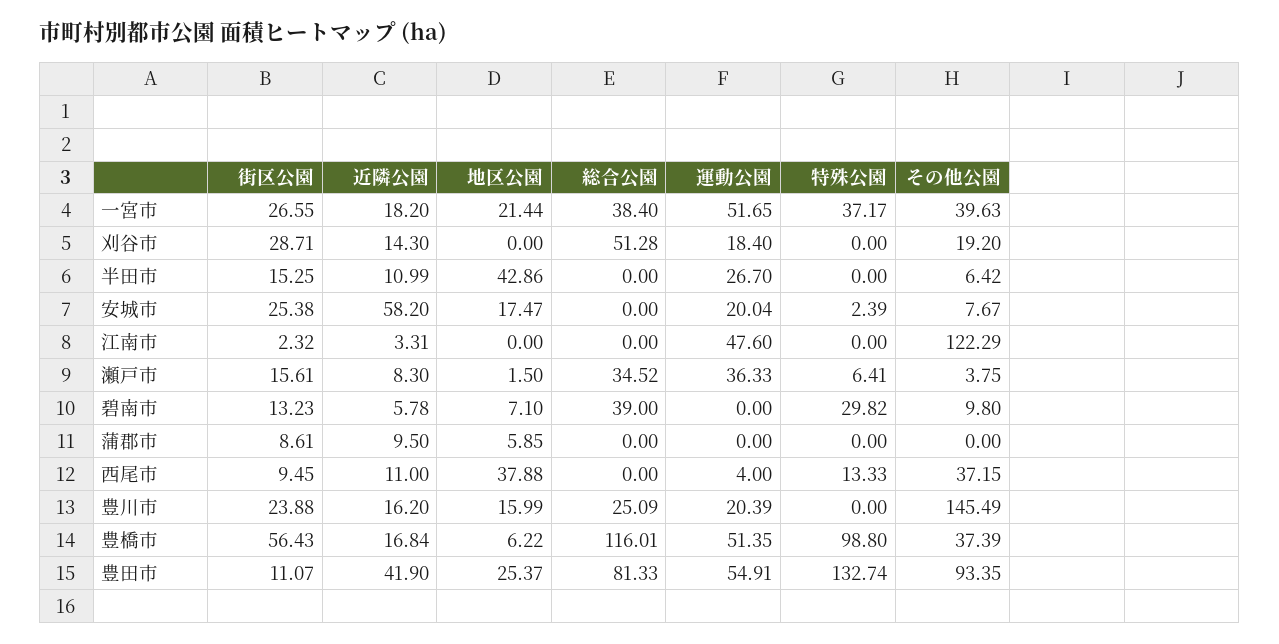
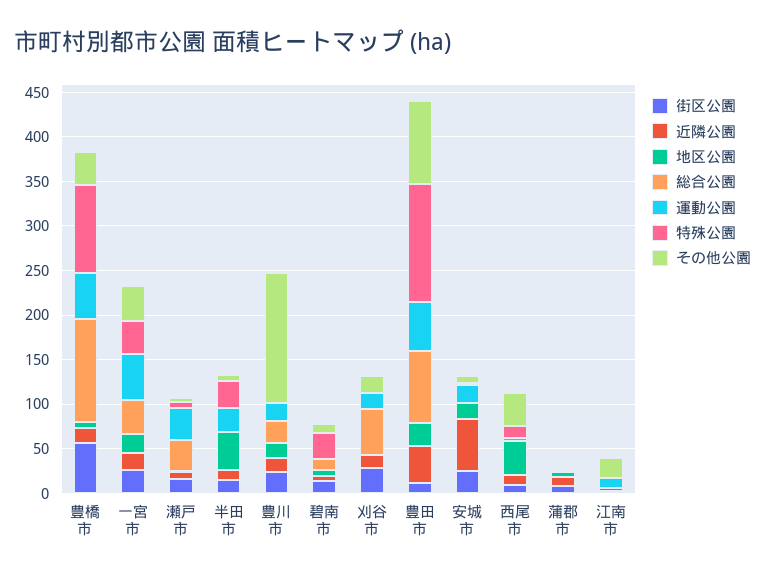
特殊公園, 半田市: 0 -> 30
運動公園, 江南市: 47.6 -> 10
その他公園, 江南市: 122.29 -> 20
総合公園, 碧南市: 39 -> 10

